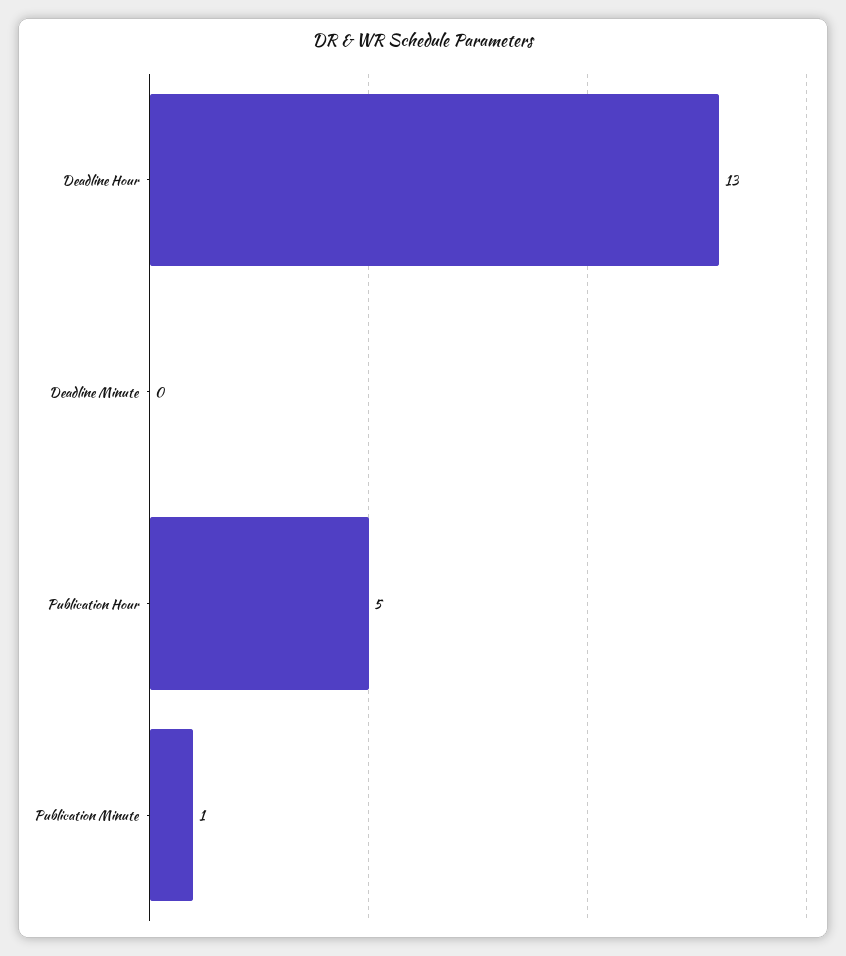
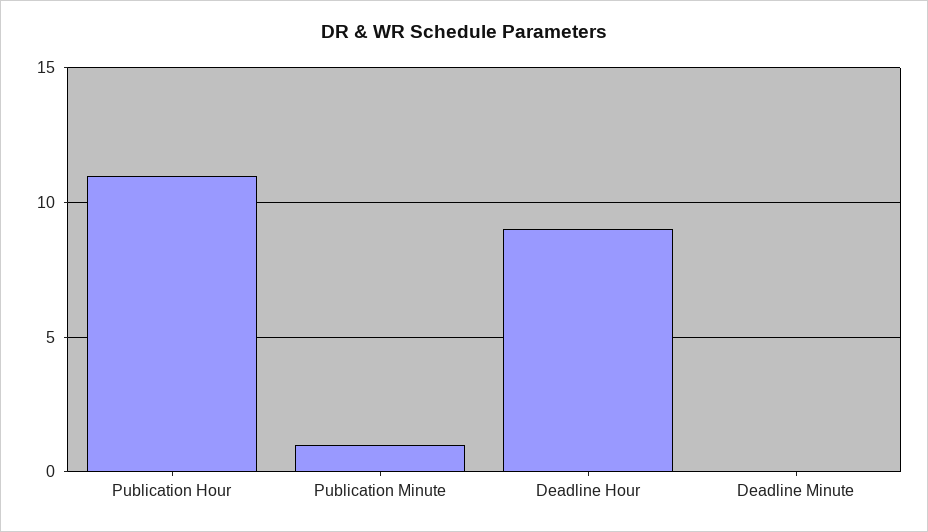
Deadline Hour: 13 -> 9
Publication Hour: 5 -> 11

